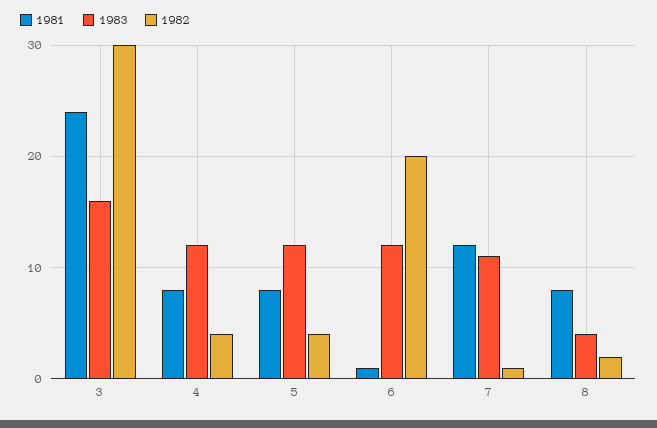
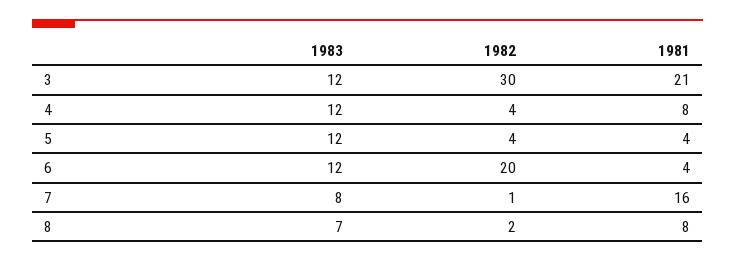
1981, 3: 24 -> 21
1983, 3: 16 -> 12
1981, 5: 8 -> 4
1981, 6: 1 -> 4
1981, 7: 12 -> 16
1983, 7: 11 -> 8
1983, 8: 4 -> 7

